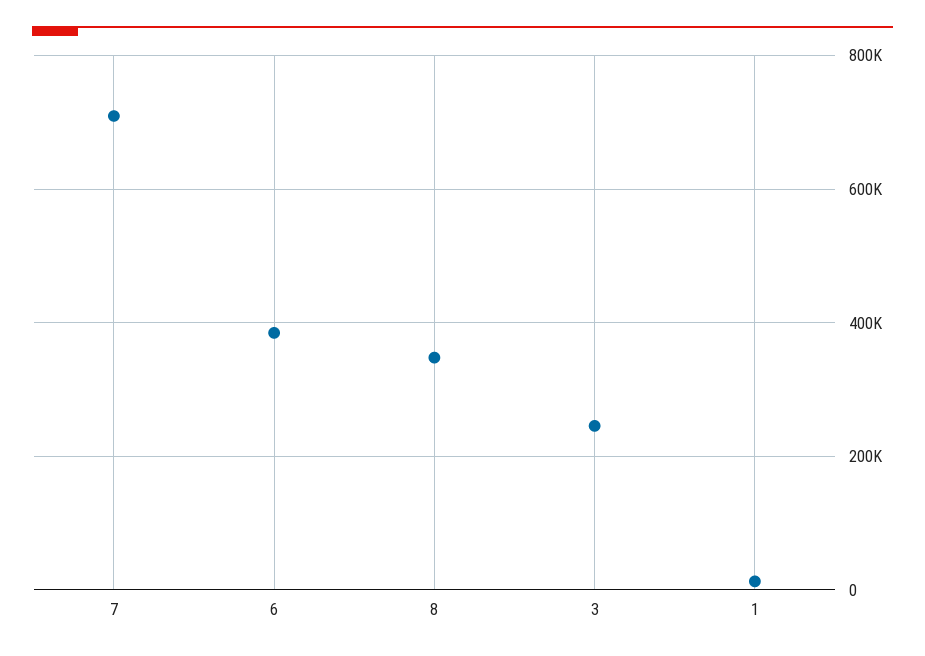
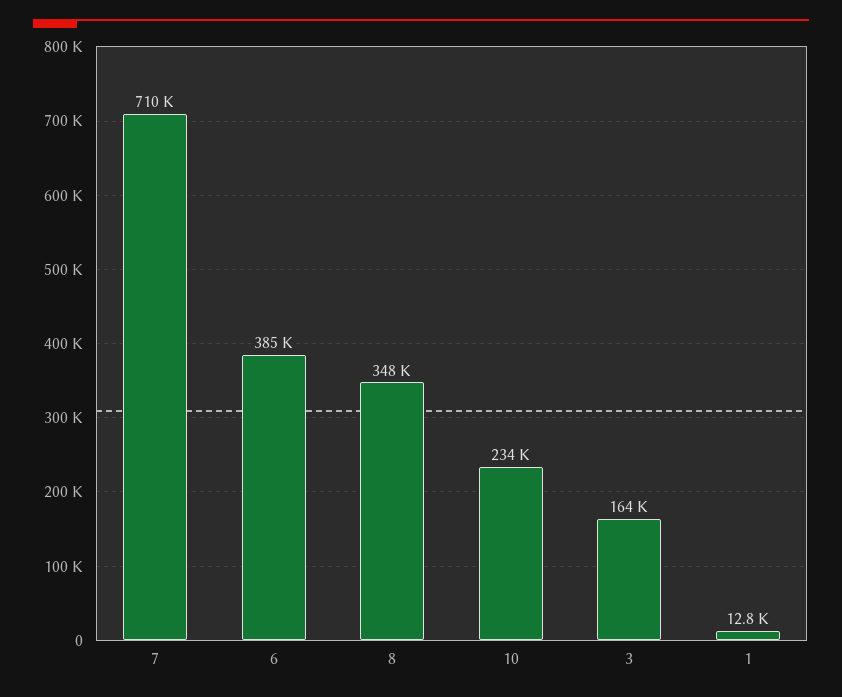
3: 240000 -> 164000
10: none -> 234000

